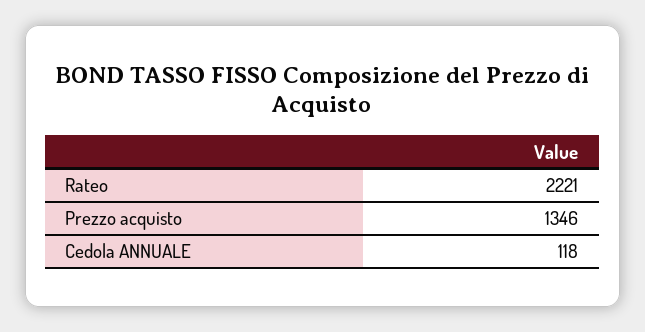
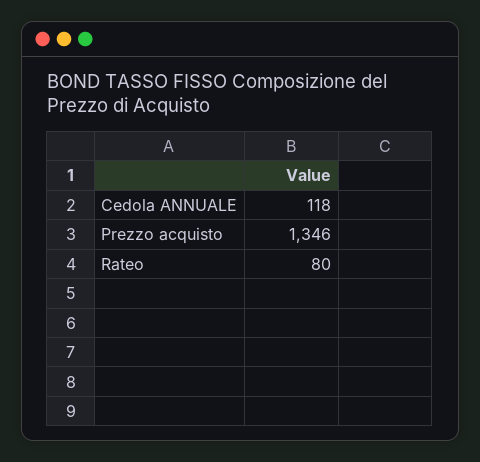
Rateo: 2221 -> 80

